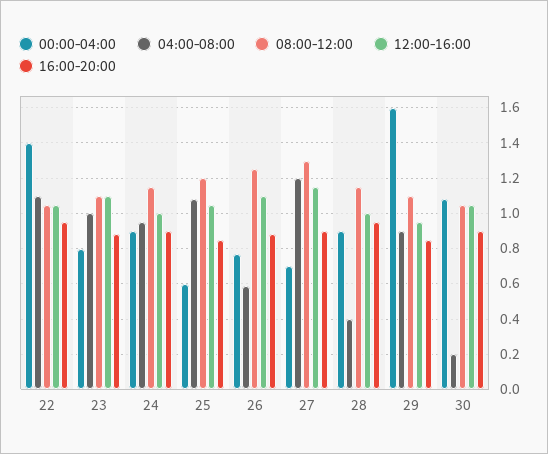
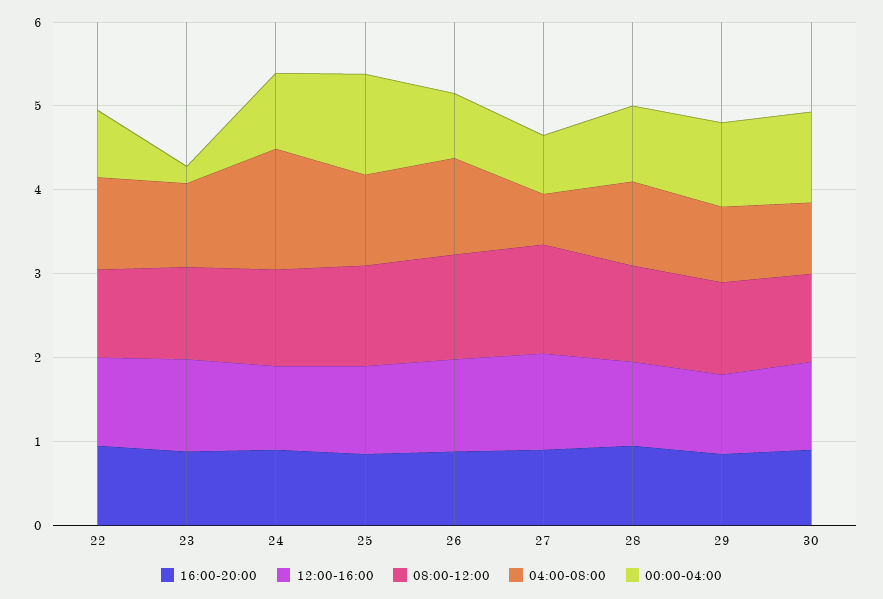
00:00-04:00, 22: 1.4 -> 0.8
00:00-04:00, 23: 0.8 -> 0.2
04:00-08:00, 24: 0.95 -> 1.4
00:00-04:00, 25: 0.6 -> 1.2
04:00-08:00, 26: 0.6 -> 1.2
04:00-08:00, 27: 1.2 -> 0.6
04:00-08:00, 28: 0.4 -> 1
00:00-04:00, 29: 1.6 -> 1
04:00-08:00, 30: 0.2 -> 0.8

